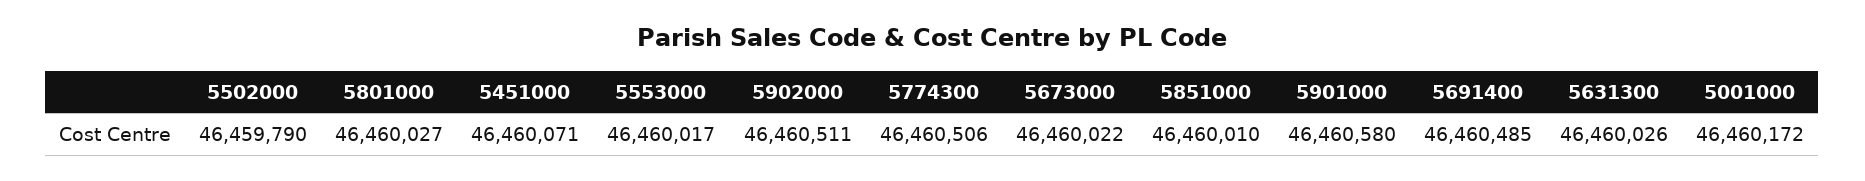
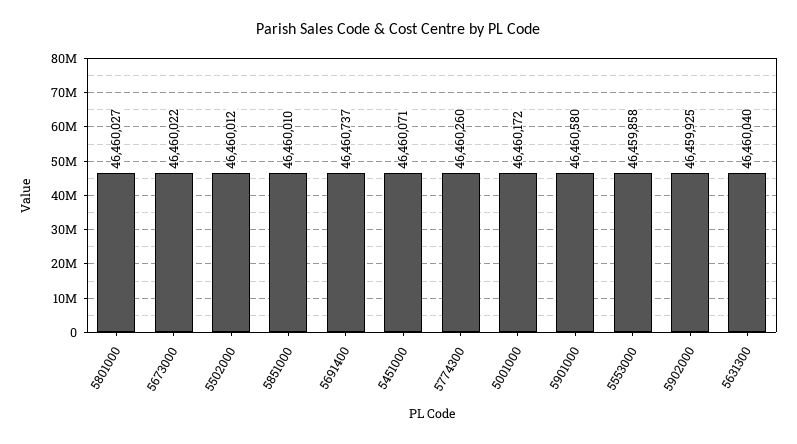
5502000: 46459790 -> 46460012
5553000: 46460017 -> 46459858
5902000: 46460511 -> 46459925
5774300: 46460506 -> 46460260
5691400: 46460485 -> 46460737
5631300: 46460026 -> 46460040

